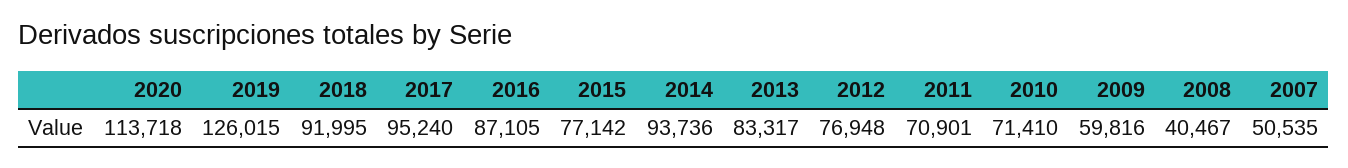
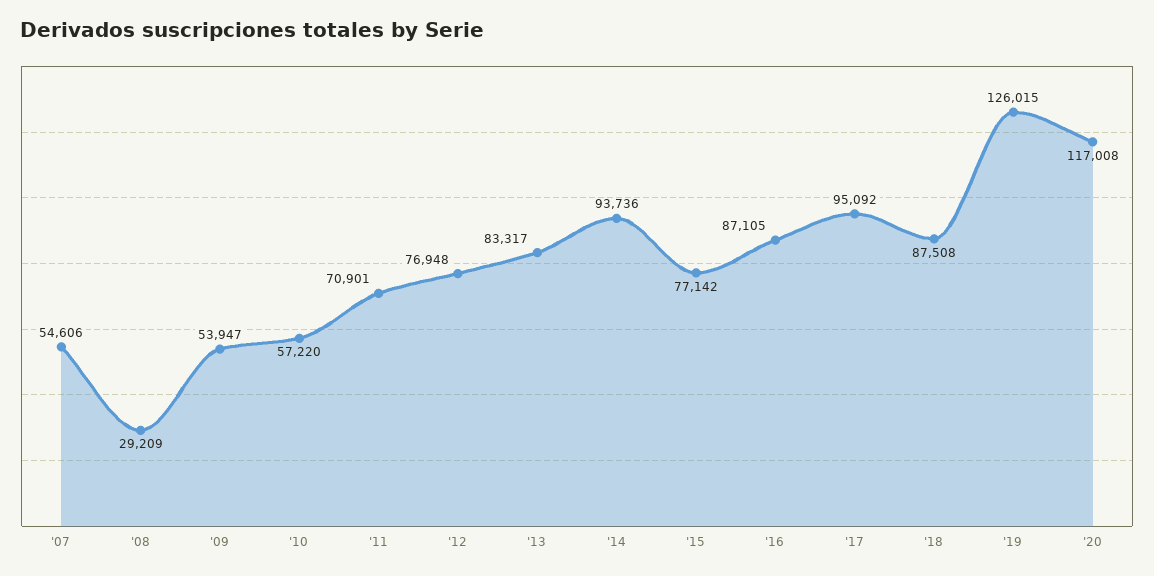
2020: 113718 -> 117008
2018: 91995 -> 87508
2017: 95240 -> 95092
2010: 71410 -> 57220
2009: 59816 -> 53947
2008: 40467 -> 29209
2007: 50535 -> 54606

